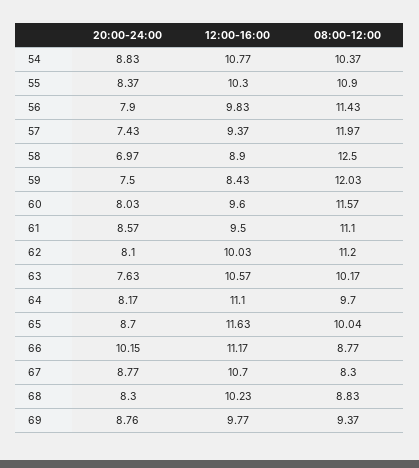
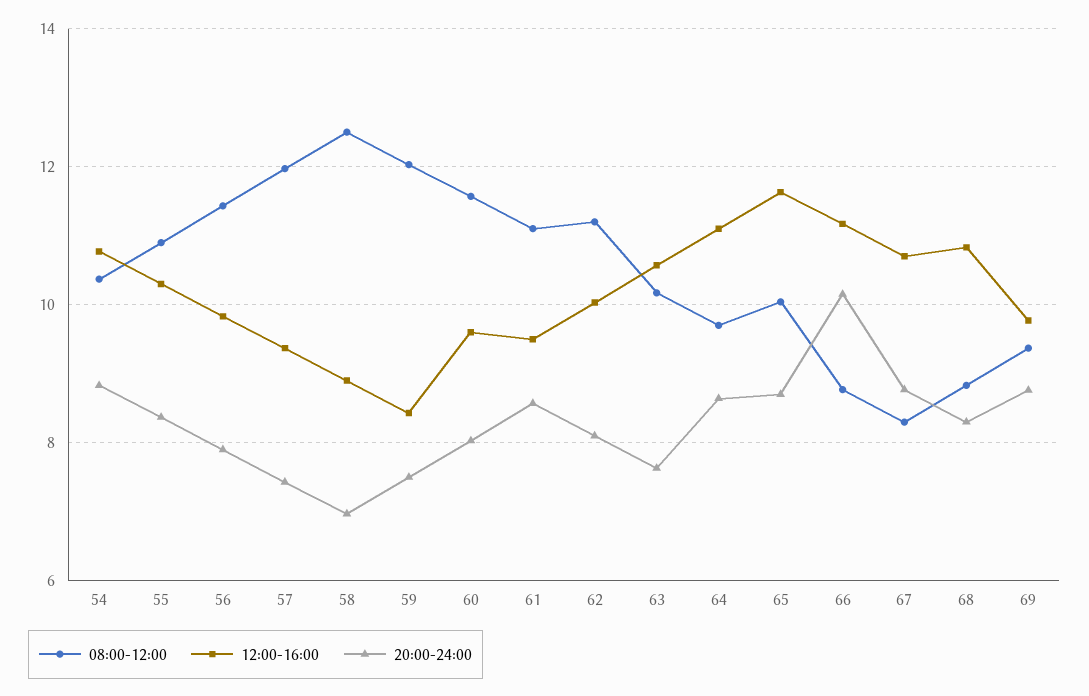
20:00-24:00, 64: 8.17 -> 8.6
12:00-16:00, 68: 10.23 -> 10.8

